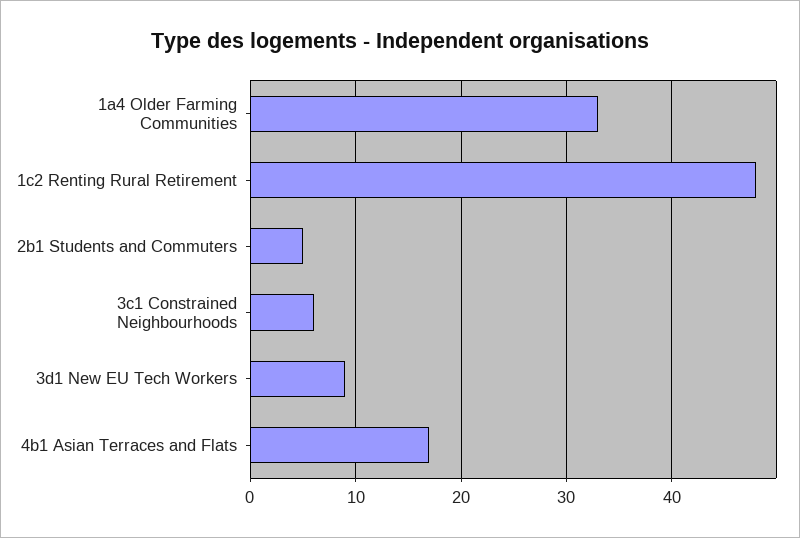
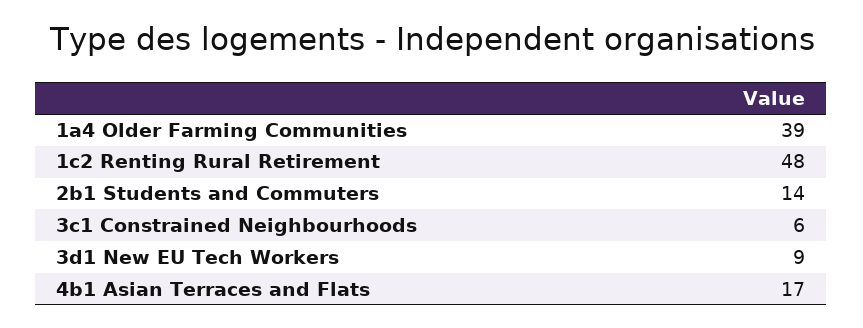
1a4 Older Farming Communities: 33 -> 39
2b1 Students and Commuters: 5 -> 14

